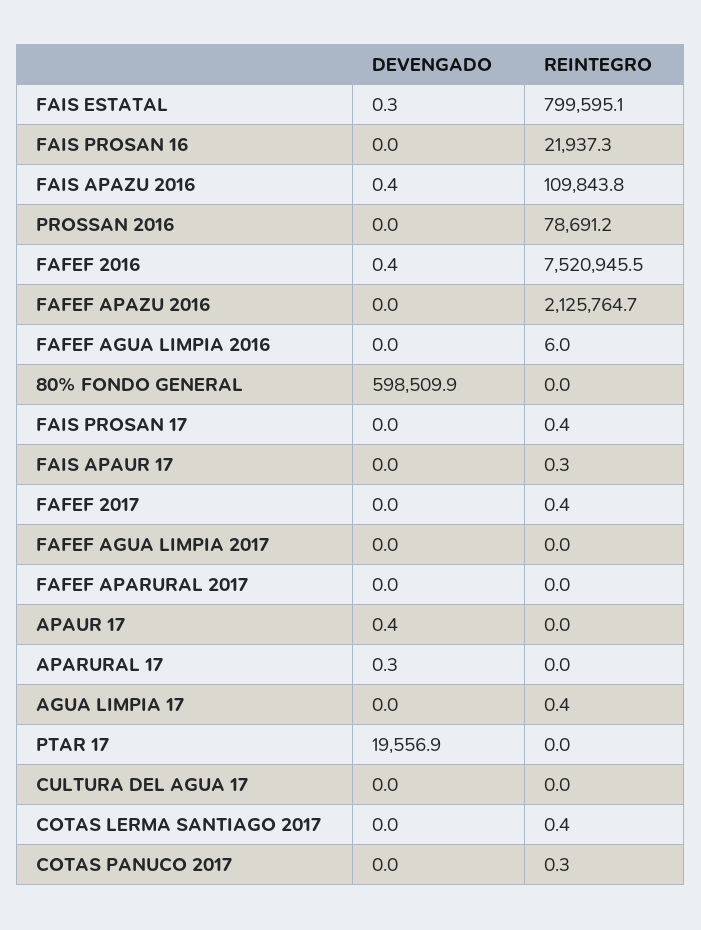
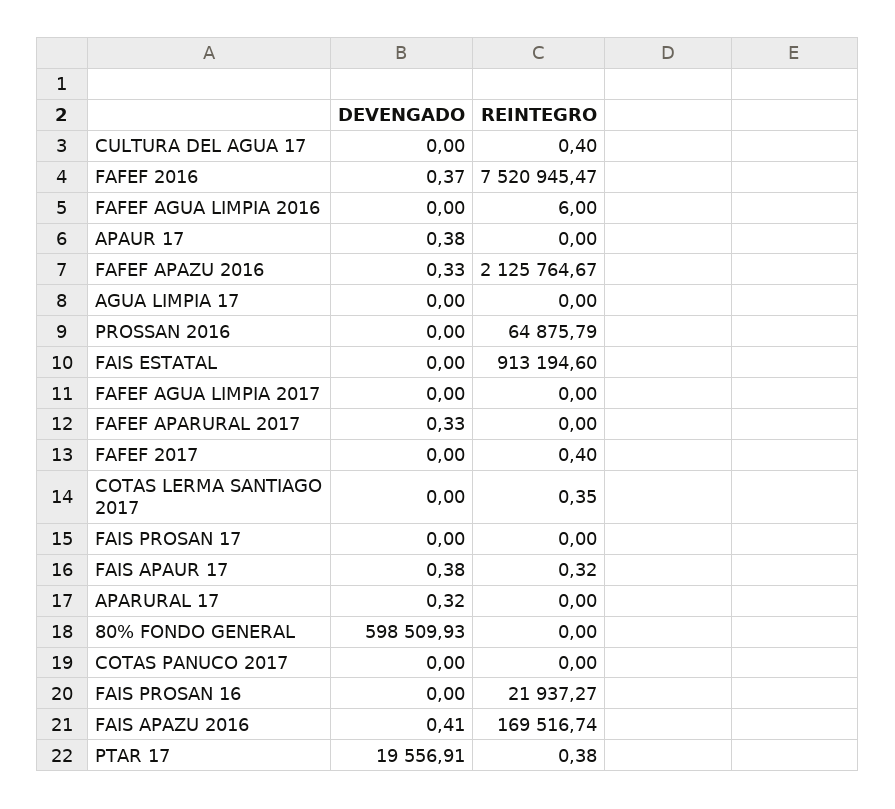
DEVENGADO, FAIS ESTATAL: 0.3 -> 0
REINTEGRO, FAIS ESTATAL: 799595.1 -> 913194.6
REINTEGRO, FAIS APAZU 2016: 109843.8 -> 169516.74
REINTEGRO, PROSSAN 2016: 78691.2 -> 64875.79
DEVENGADO, FAFEF APAZU 2016: 0 -> 0.33
REINTEGRO, FAIS PROSAN 17: 0.4 -> 0
DEVENGADO, FAIS APAUR 17: 0 -> 0.38
DEVENGADO, FAFEF APARURAL 2017: 0 -> 0.33
REINTEGRO, AGUA LIMPIA 17: 0.4 -> 0
REINTEGRO, PTAR 17: 0 -> 0.38
REINTEGRO, CULTURA DEL AGUA 17: 0 -> 0.4
REINTEGRO, COTAS PANUCO 2017: 0.3 -> 0

